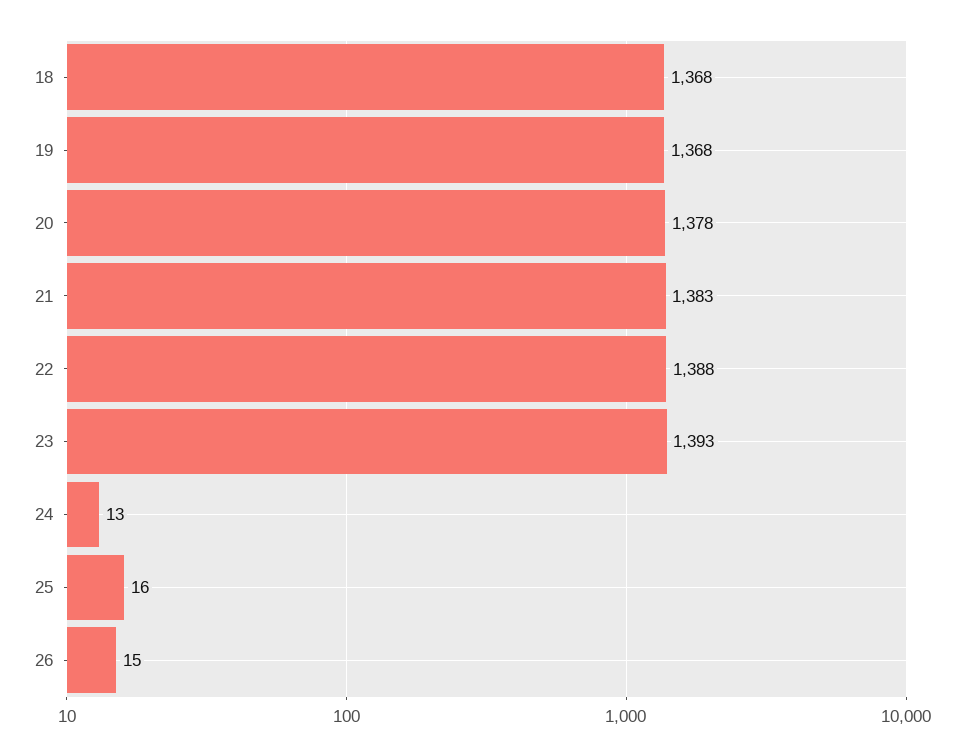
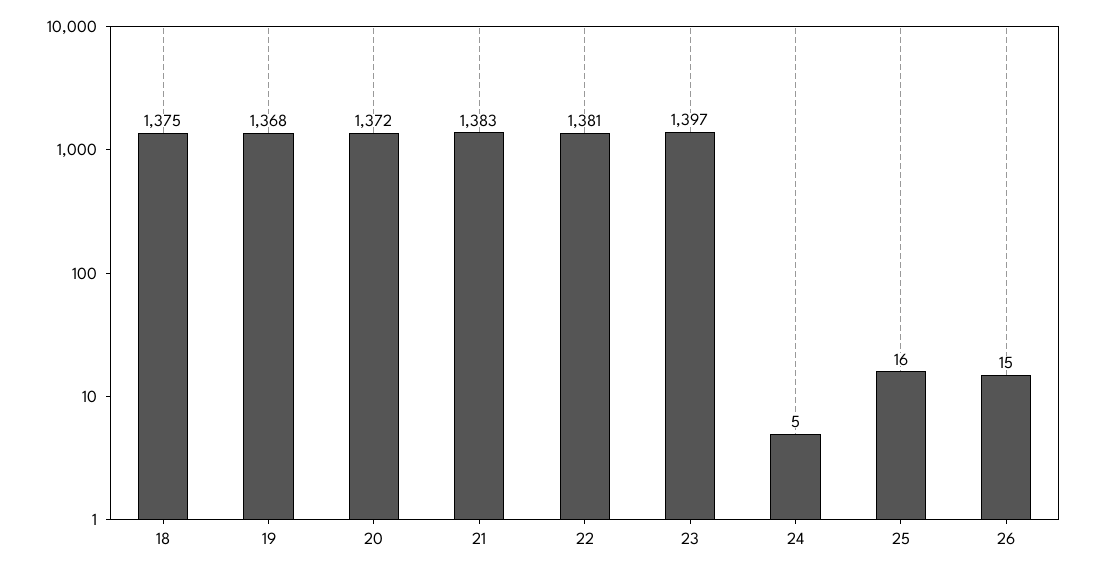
18: 1368 -> 1375
20: 1378 -> 1372
22: 1388 -> 1381
23: 1393 -> 1397
24: 13 -> 5

